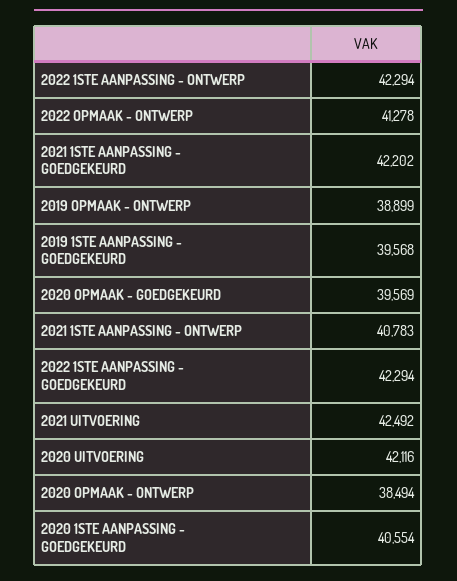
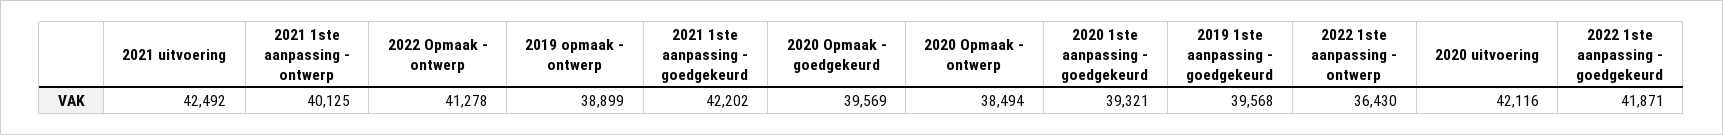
2022 1STE AANPASSING - ONTWERP: 42294 -> 36430
2021 1STE AANPASSING - ONTWERP: 40783 -> 40125
2022 1STE AANPASSING - GOEDGEKEURD: 42294 -> 41871
2020 1STE AANPASSING - GOEDGEKEURD: 40554 -> 39321

